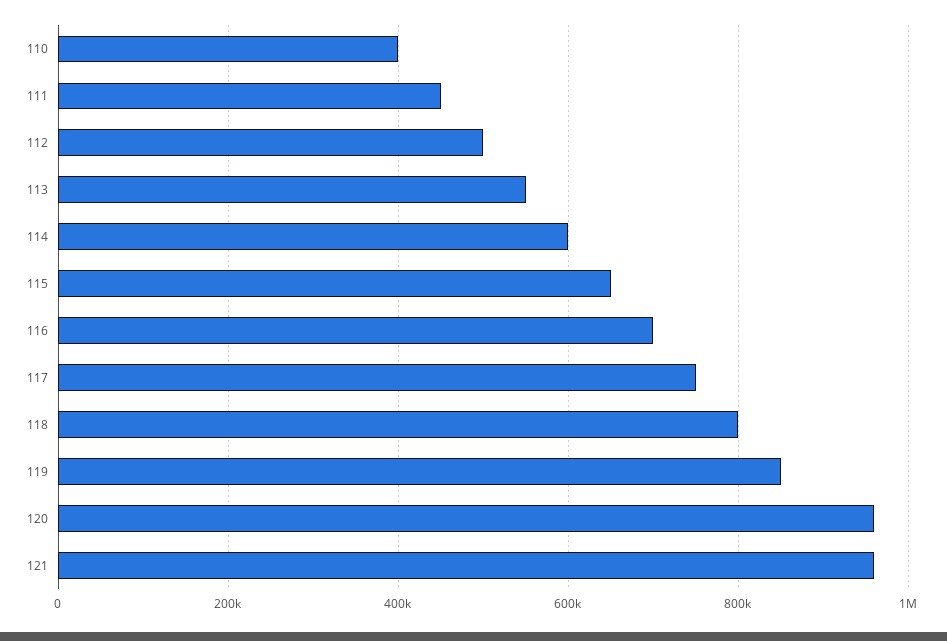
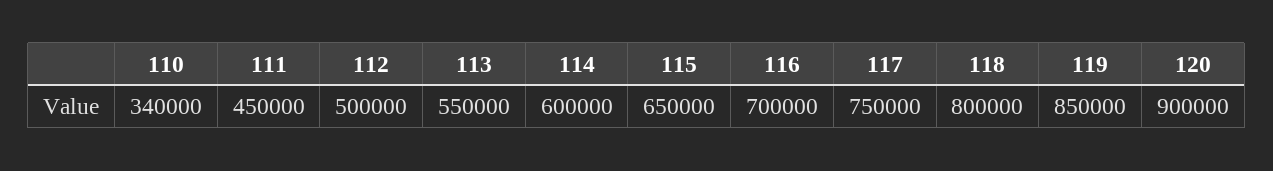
110: 400000 -> 340000
120: 960000 -> 900000
121: 960000 -> none

